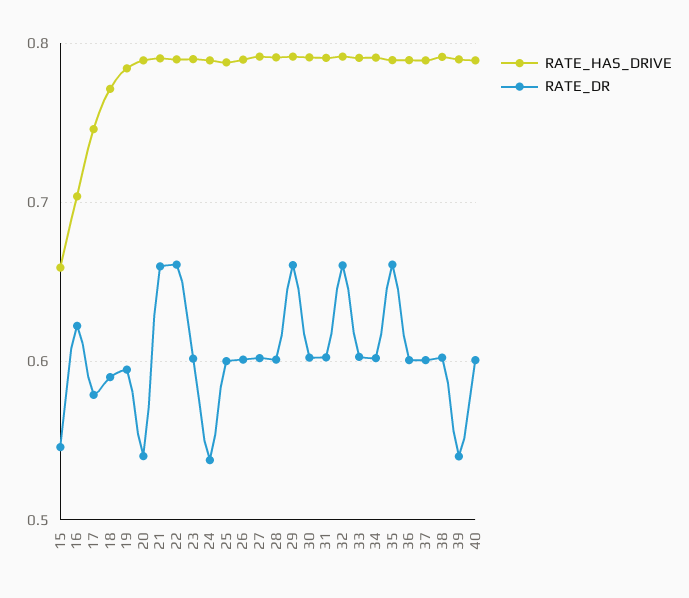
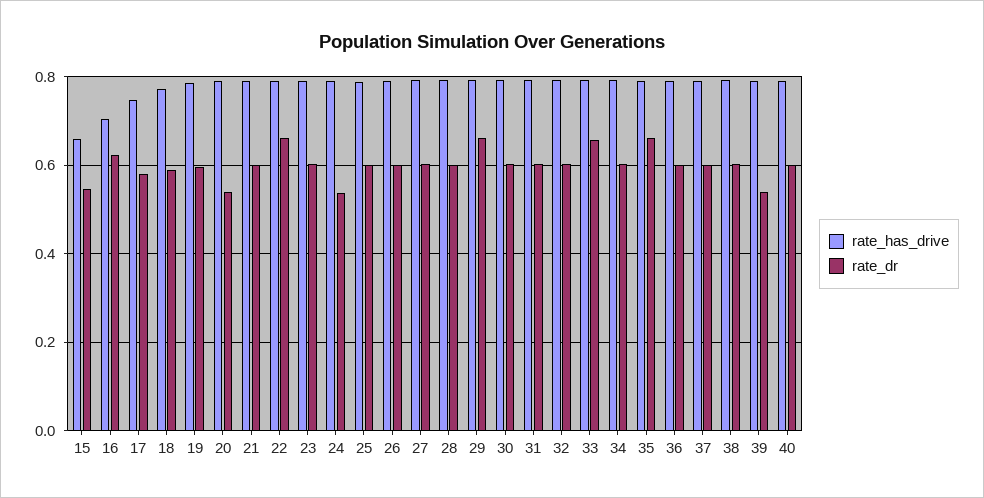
RATE_DR, 21: 0.66 -> 0.6
RATE_DR, 32: 0.66 -> 0.6
RATE_DR, 33: 0.6 -> 0.66

